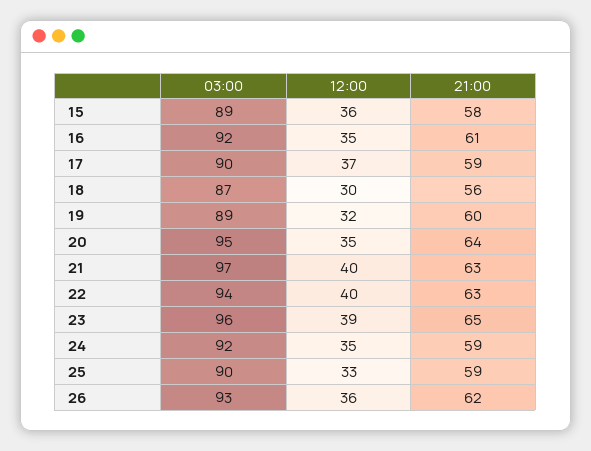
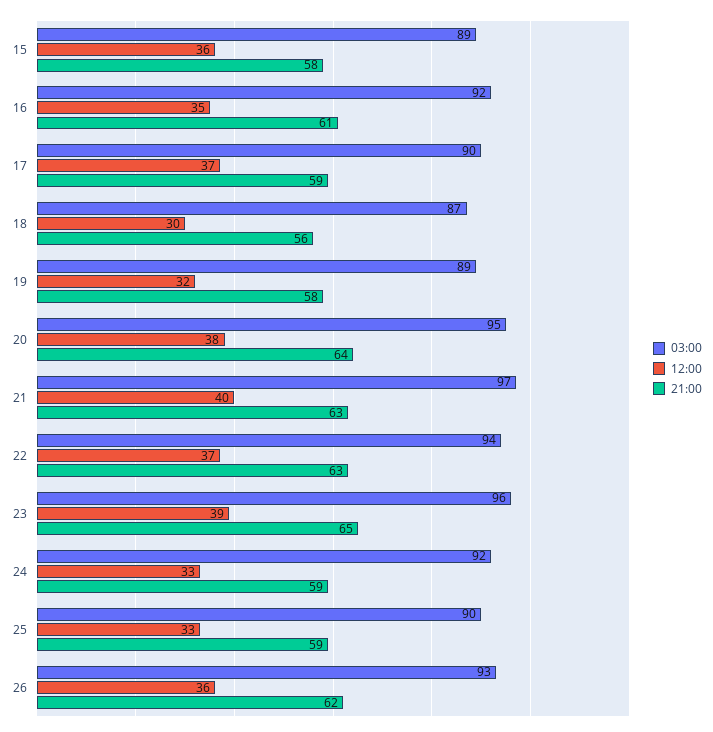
21:00, 19: 60 -> 58
12:00, 20: 35 -> 38
12:00, 22: 40 -> 37
12:00, 24: 35 -> 33

